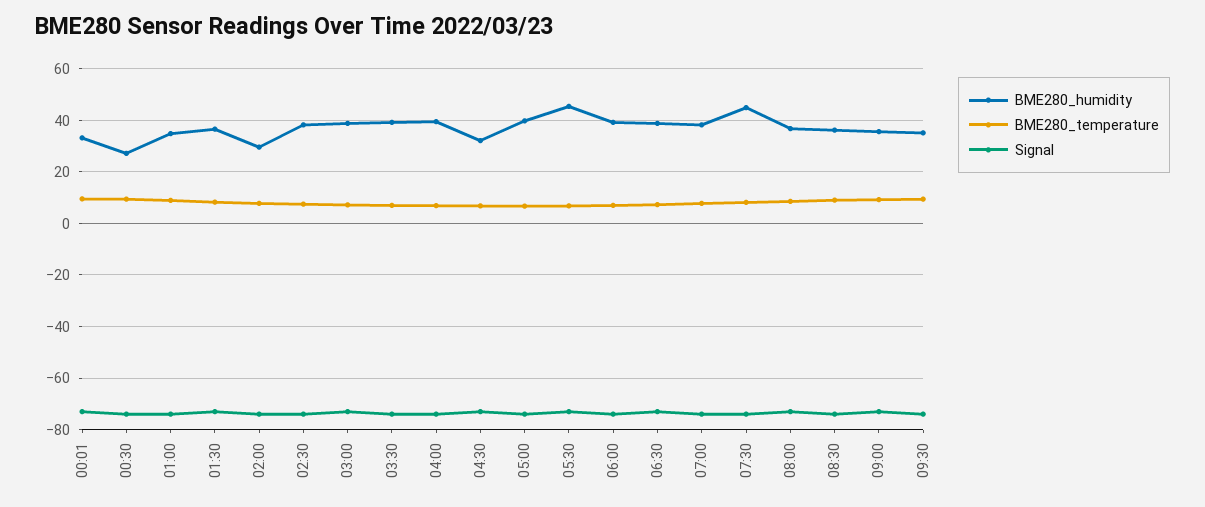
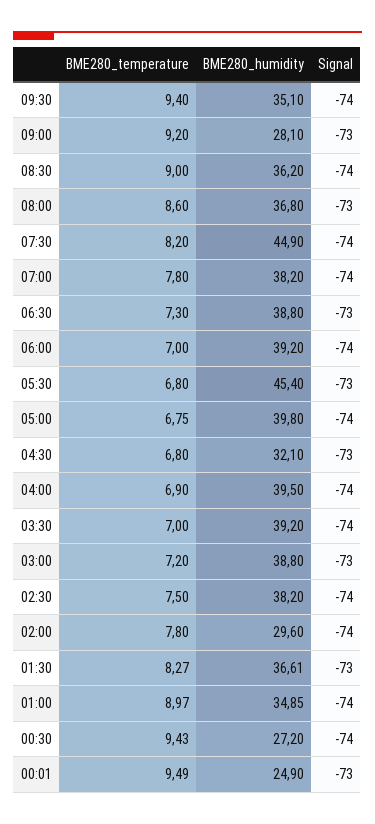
BME280_humidity, 00:01: 32.5 -> 24.9
BME280_humidity, 09:00: 35 -> 28.1

